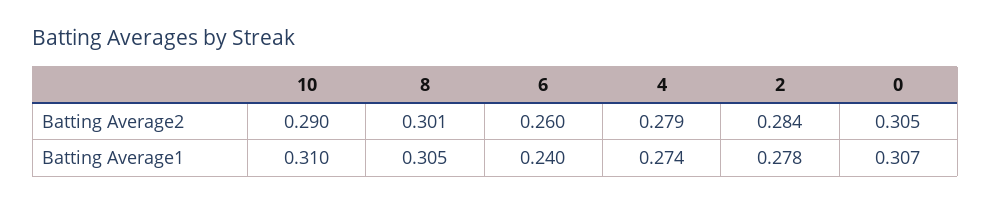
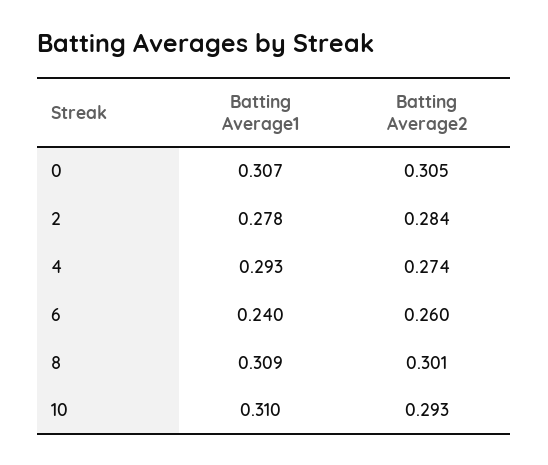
10, Batting Average2: 0.29 -> 0.293
4, Batting Average2: 0.279 -> 0.274
8, Batting Average1: 0.305 -> 0.309
4, Batting Average1: 0.274 -> 0.293

